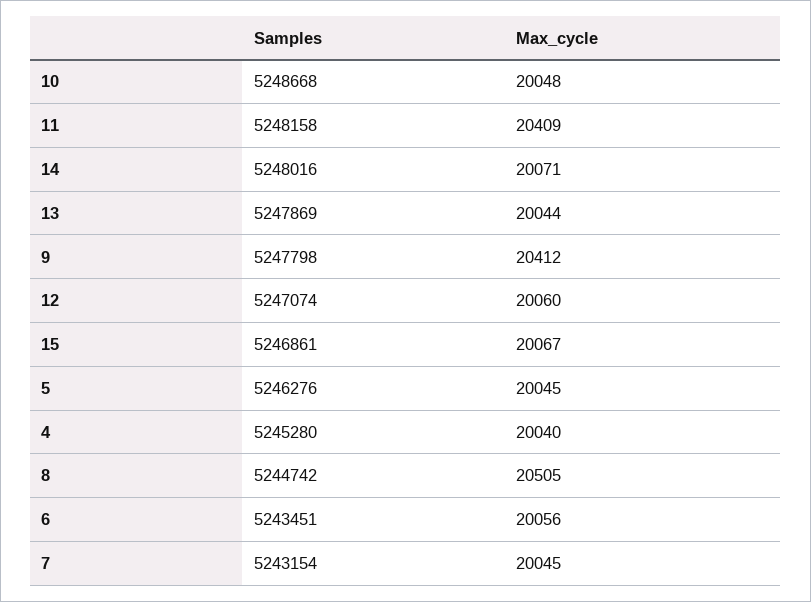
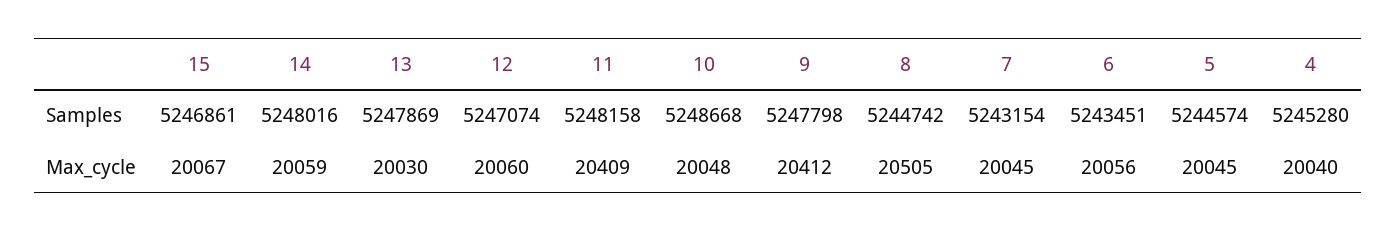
Max_cycle, 14: 20071 -> 20059
Max_cycle, 13: 20044 -> 20030
Samples, 5: 5246276 -> 5244574

